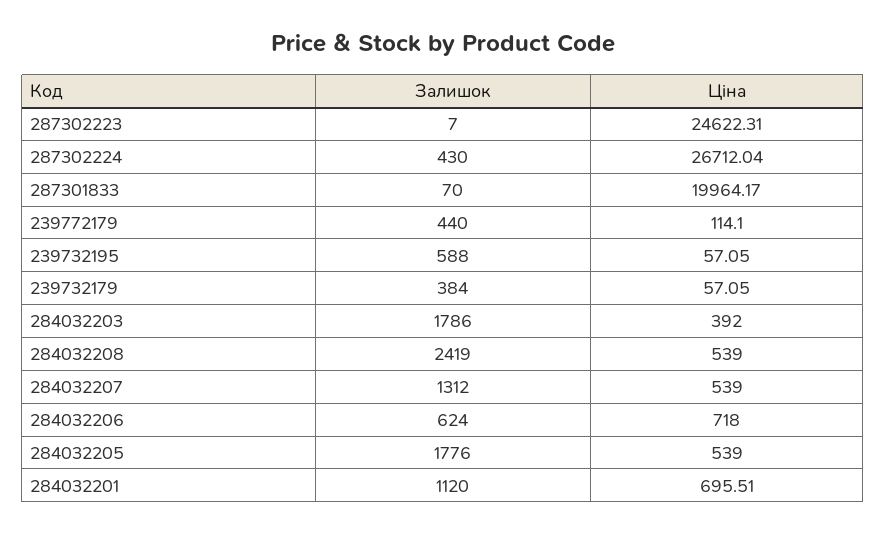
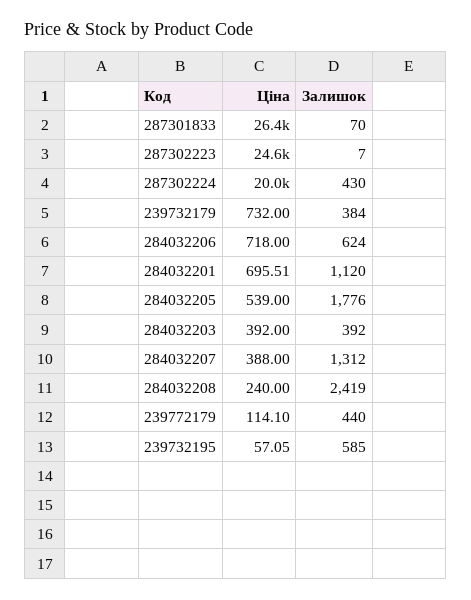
Ціна, 287302224: 26712.04 -> 20000
Ціна, 287301833: 19964.17 -> 26400
Залишок, 239732195: 588 -> 585
Ціна, 239732179: 57.05 -> 732
Залишок, 284032203: 1786 -> 392
Ціна, 284032208: 539 -> 240
Ціна, 284032207: 539 -> 388

